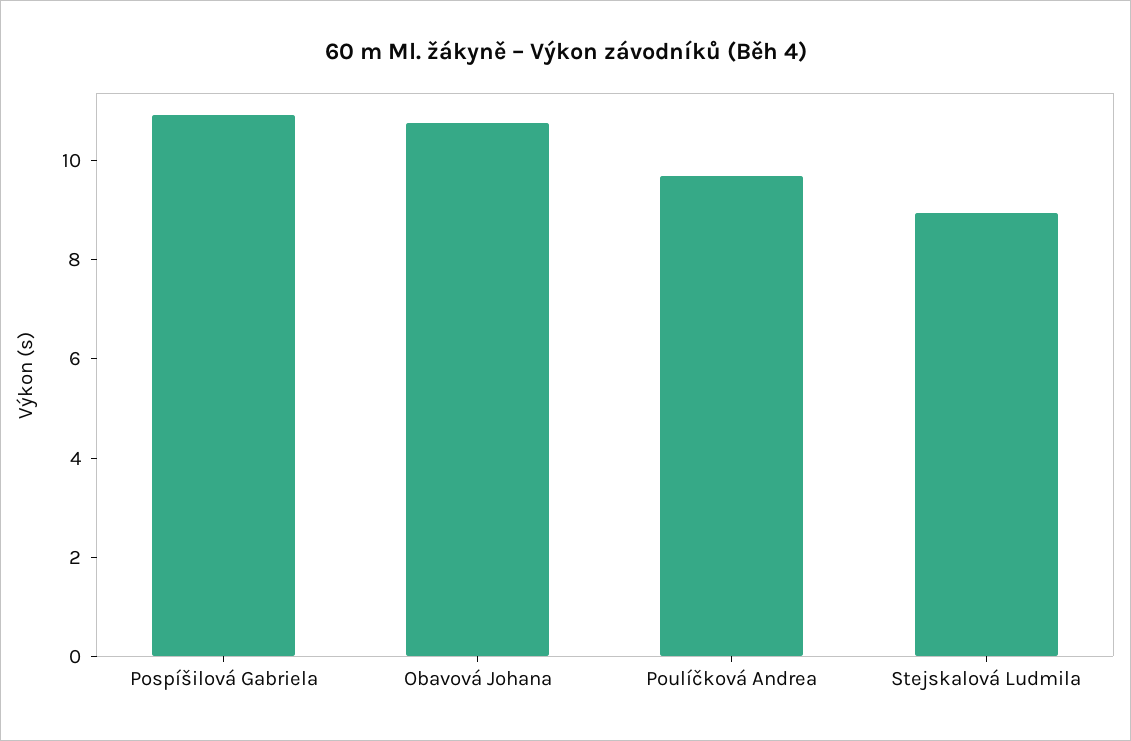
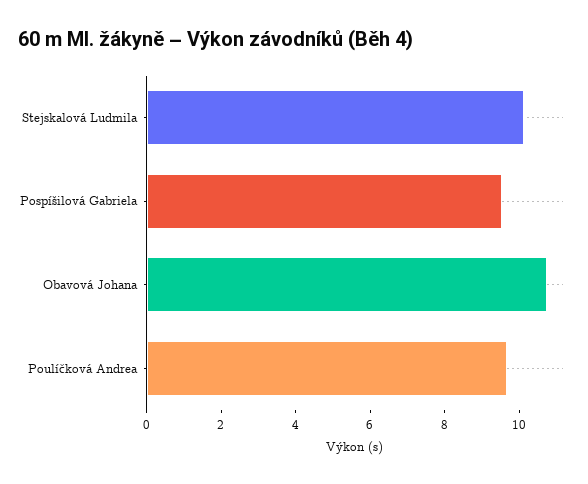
Pospíšilová Gabriela: 11 -> 9.5
Stejskalová Ludmila: 9 -> 10

